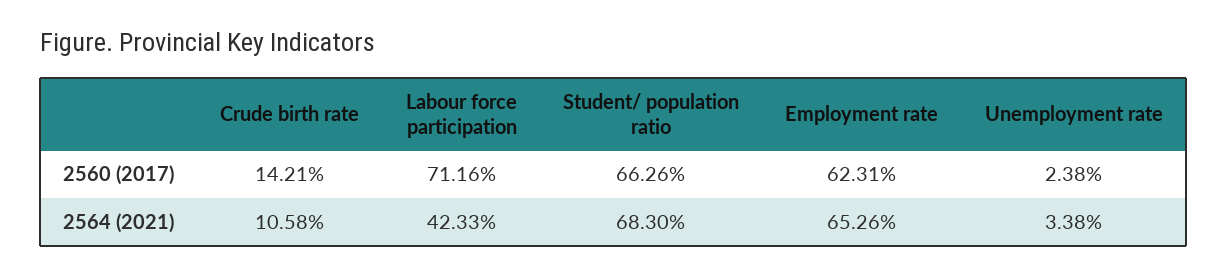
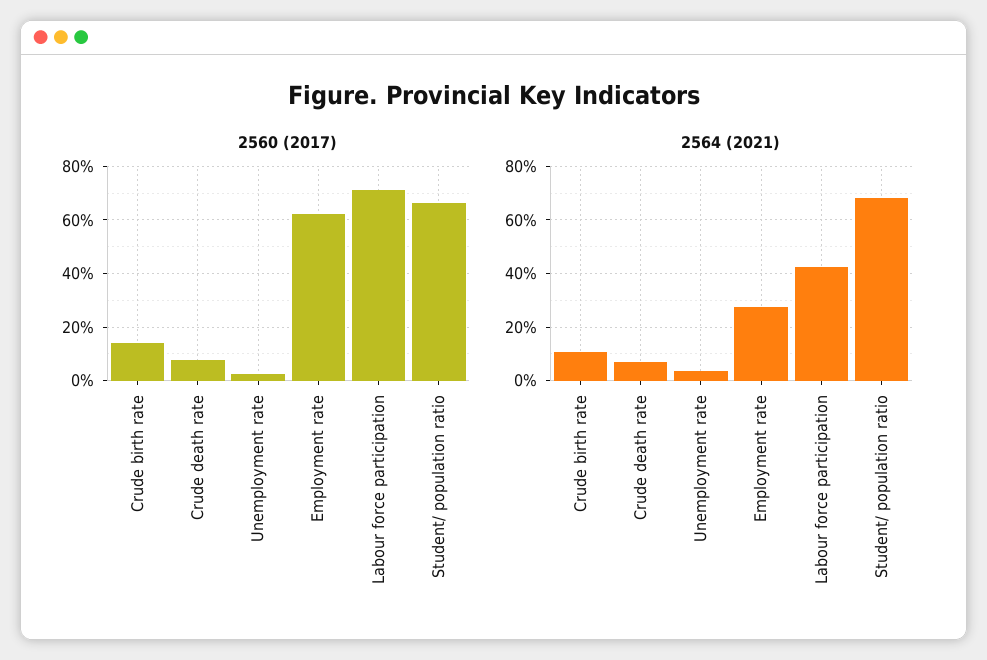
2564 (2021), Employment rate: 65.26 -> 27.5
2560 (2017), Crude death rate: none -> 7.5
2564 (2021), Crude death rate: none -> 7.5

